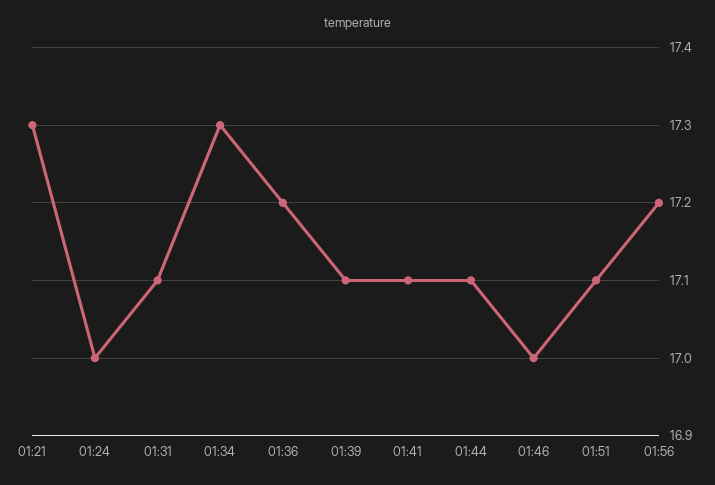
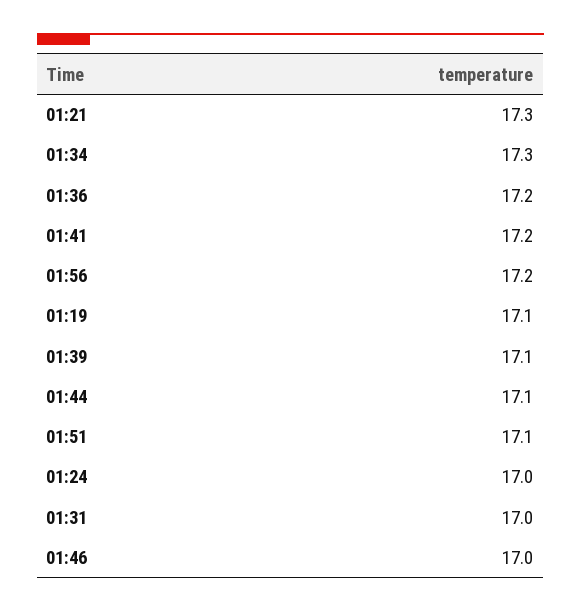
01:31: 17.1 -> 17
01:41: 17.1 -> 17.2
01:19: none -> 17.1

